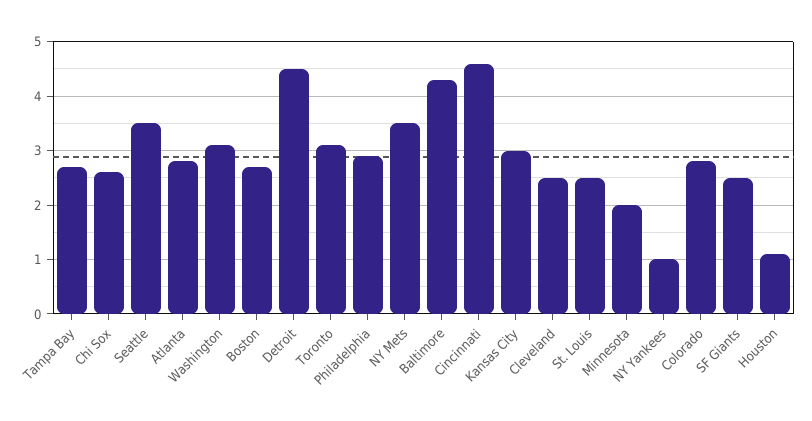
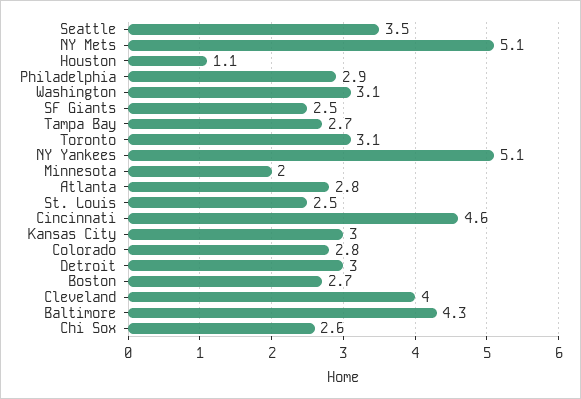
Detroit: 4.5 -> 3
NY Mets: 3.5 -> 5.1
Cleveland: 2.5 -> 4
NY Yankees: 1 -> 5.1

